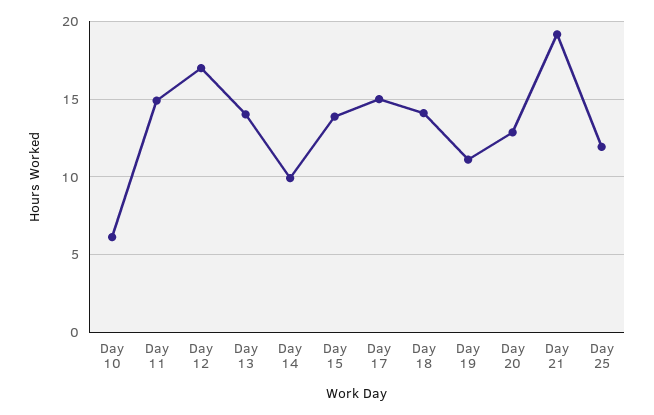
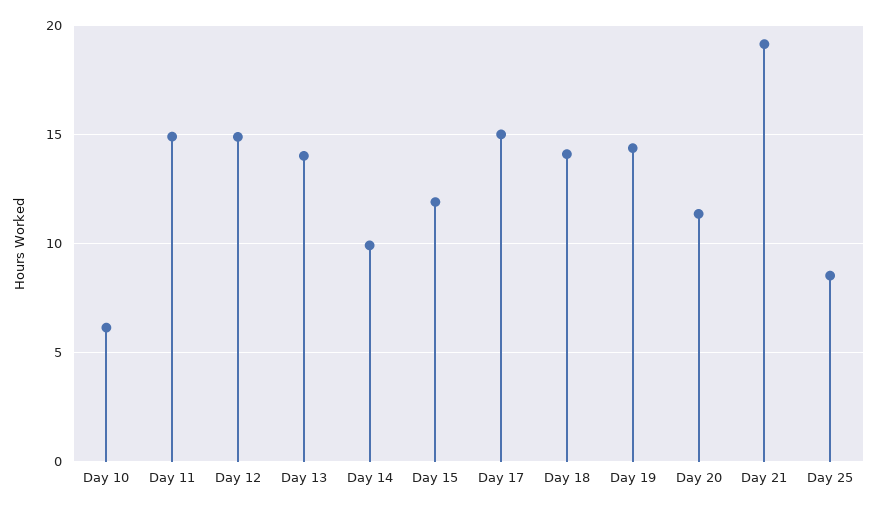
Day 12: 17 -> 15
Day 15: 14 -> 12
Day 19: 11 -> 14.5
Day 20: 13 -> 11.5
Day 25: 12 -> 8.5

